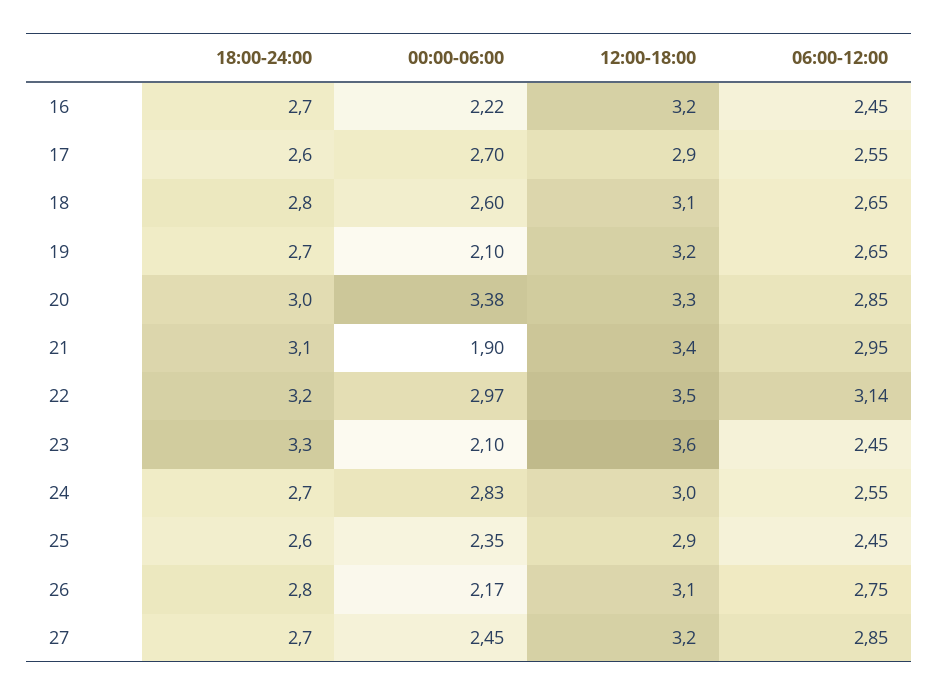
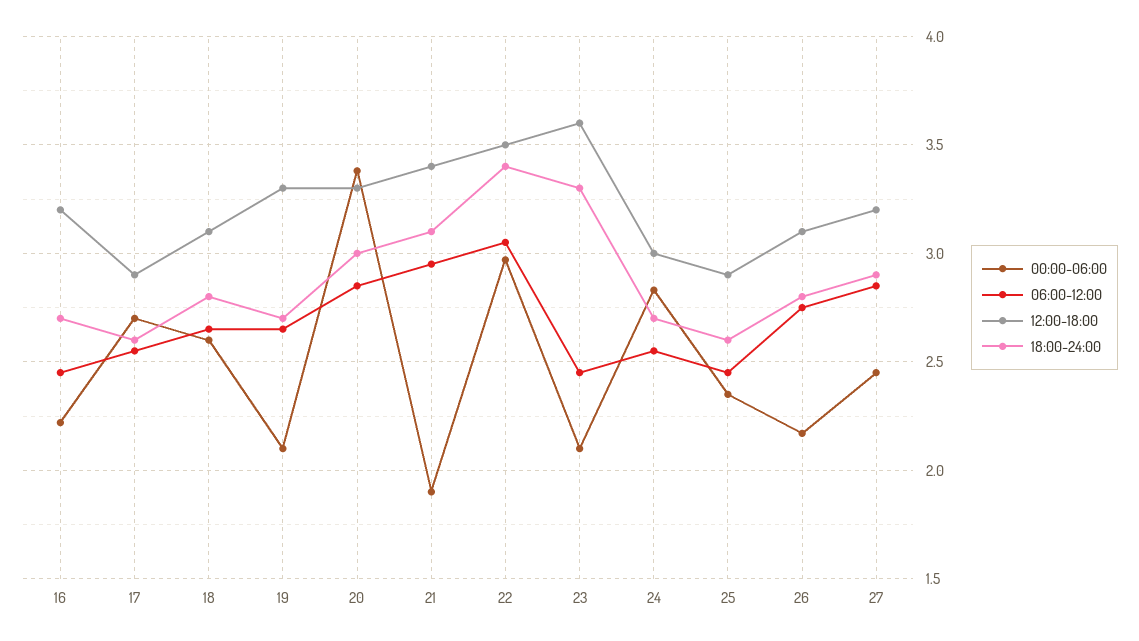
12:00-18:00, 19: 3.2 -> 3.3
18:00-24:00, 22: 3.2 -> 3.4
06:00-12:00, 22: 3.14 -> 3.05
18:00-24:00, 27: 2.7 -> 2.9

